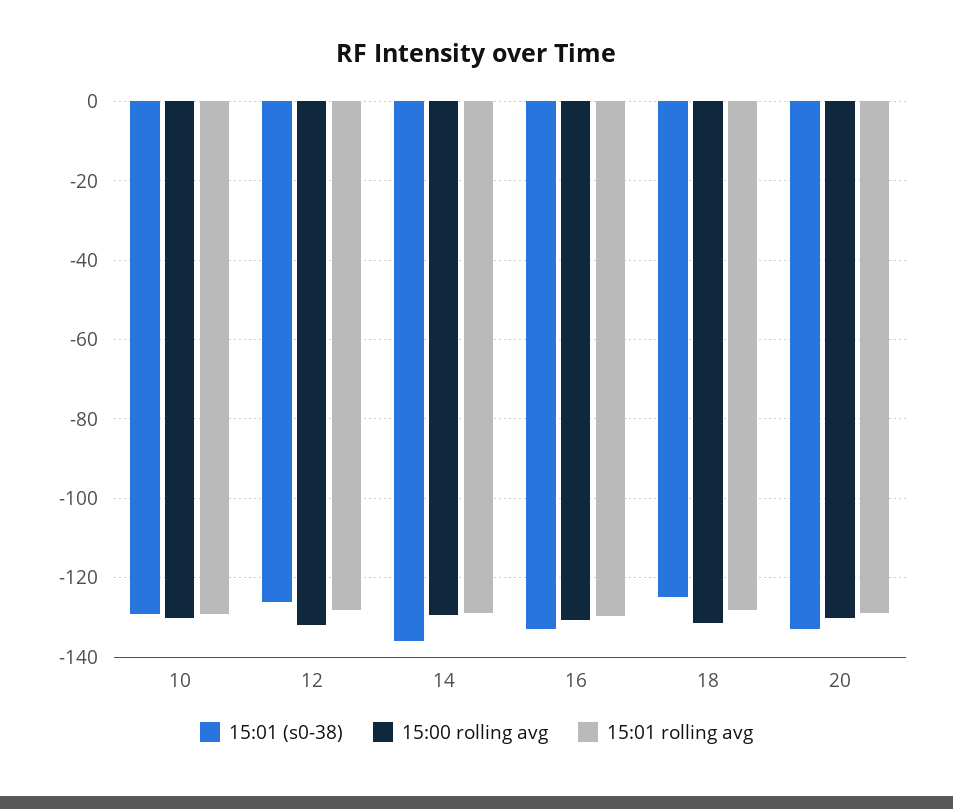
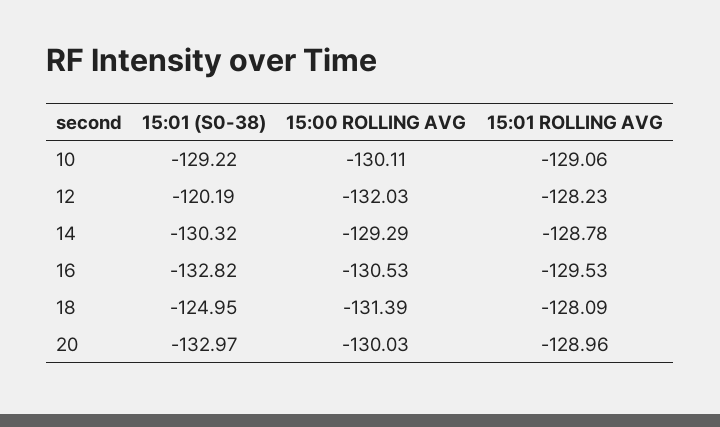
15:01 (s0-38), 12: -126 -> -120.19
15:01 (s0-38), 14: -136 -> -130.32

